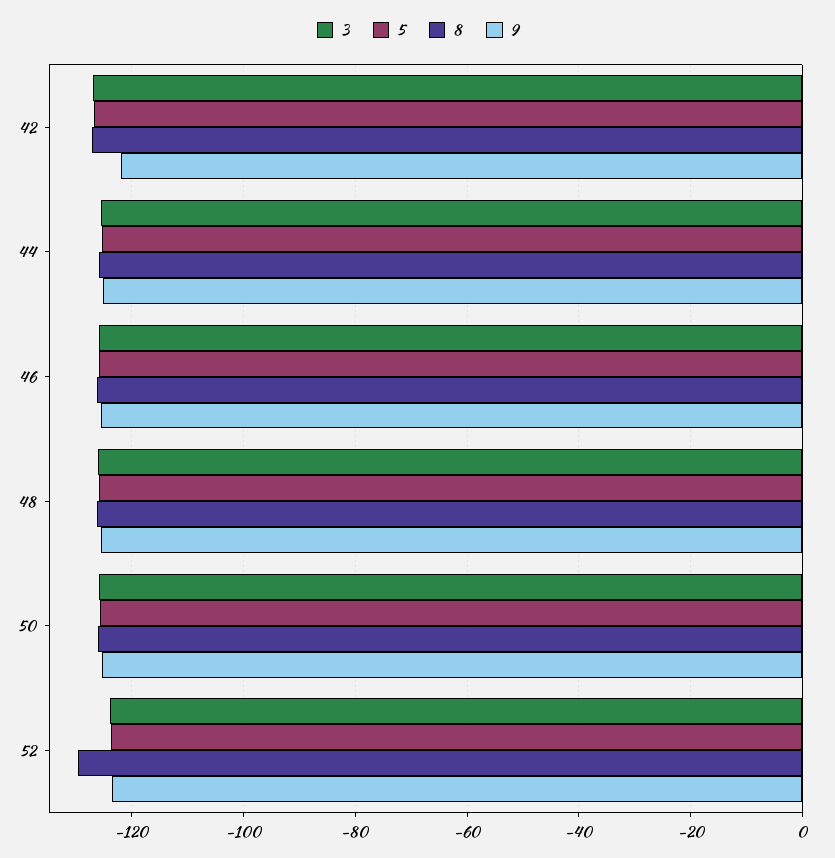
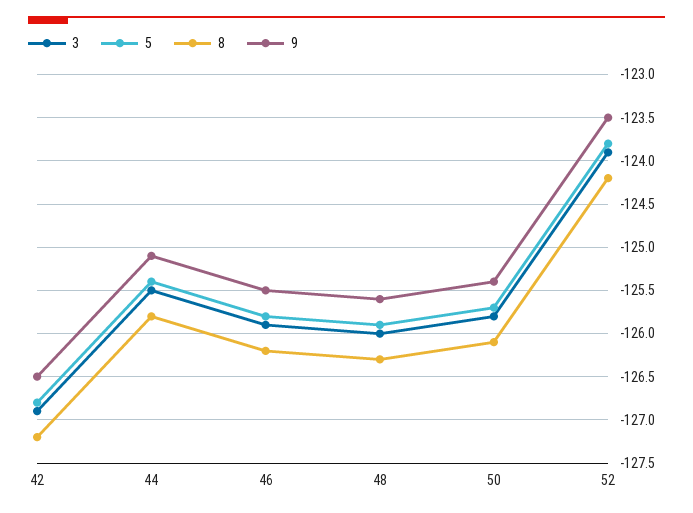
9, 42: -122 -> -126.5
8, 52: -130 -> -124.2

